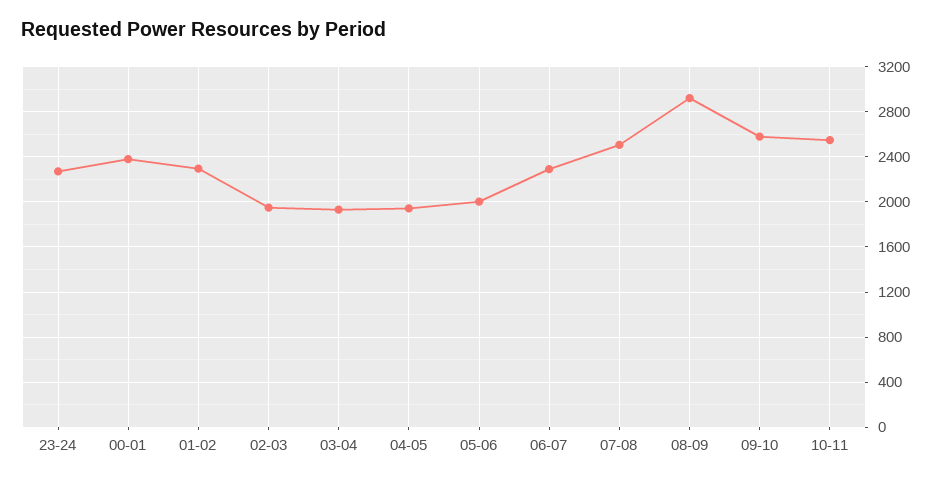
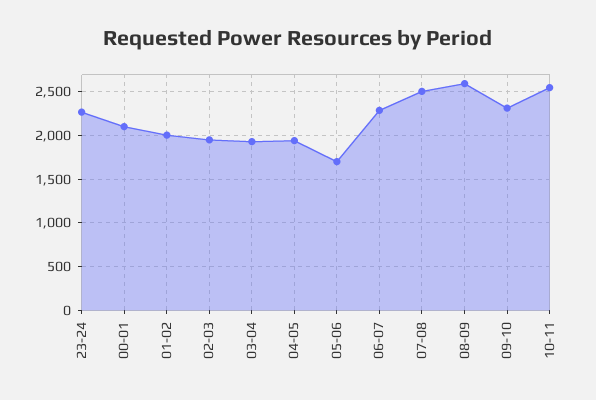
00-01: 2400 -> 2100
01-02: 2300 -> 2000
05-06: 2000 -> 1700
08-09: 2900 -> 2600
09-10: 2600 -> 2300

